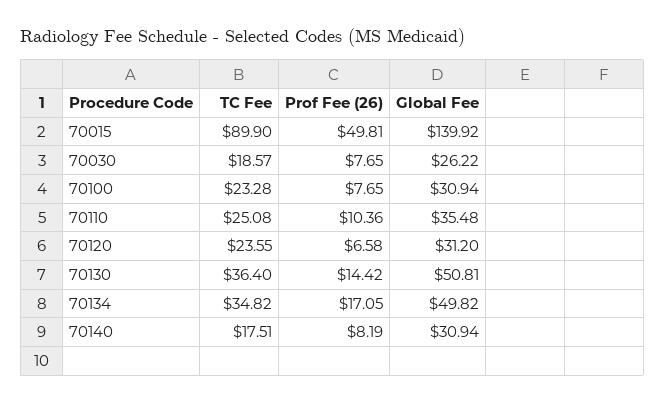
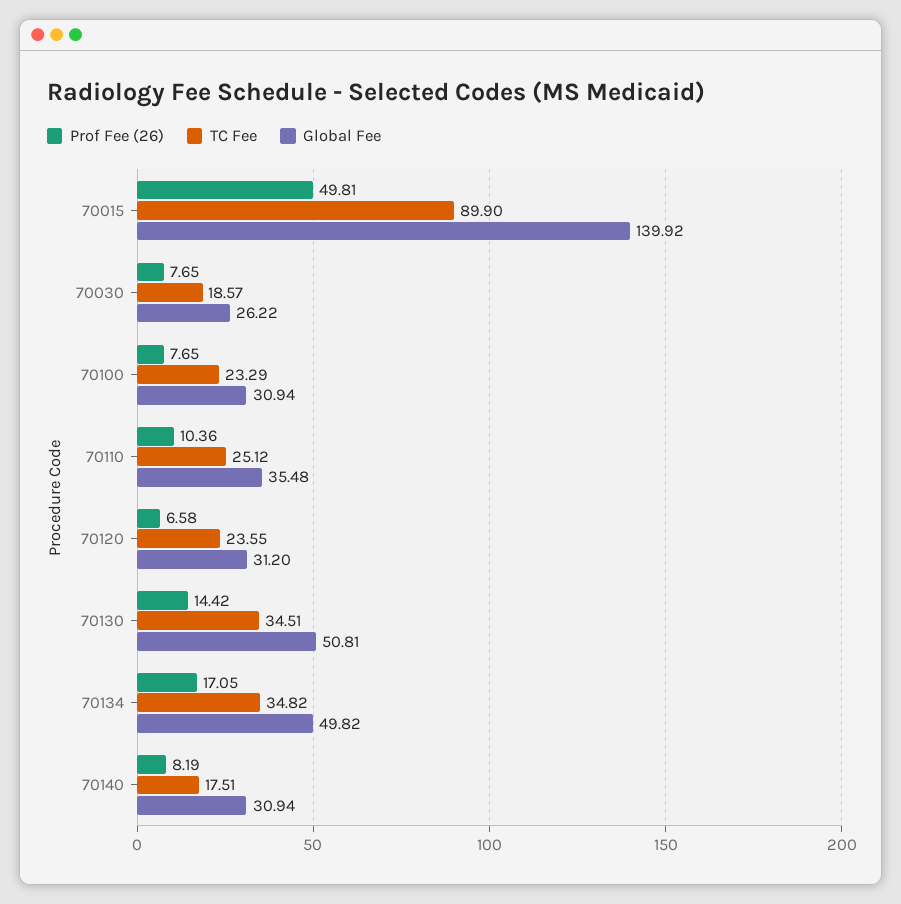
TC Fee, 70100: 23.28 -> 23.29
TC Fee, 70110: 25.08 -> 25.12
TC Fee, 70130: 36.4 -> 34.51

